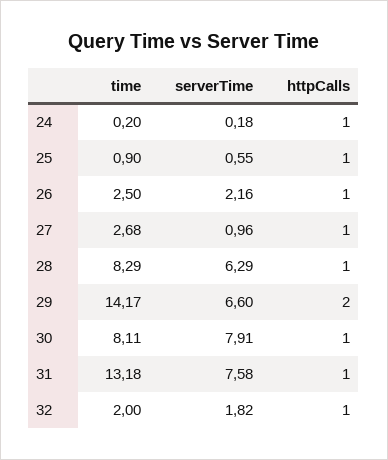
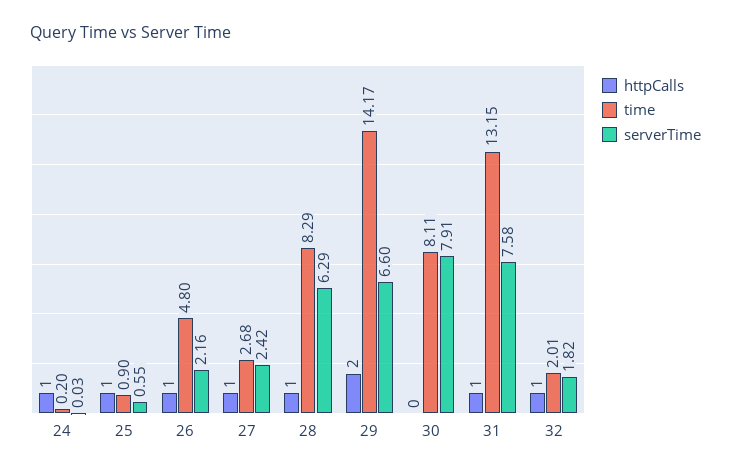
serverTime, 24: 0.18 -> 0.03
time, 26: 2.5 -> 4.8
serverTime, 27: 0.96 -> 2.42
httpCalls, 30: 1 -> 0
time, 31: 13.18 -> 13.15
time, 32: 2 -> 2.01

